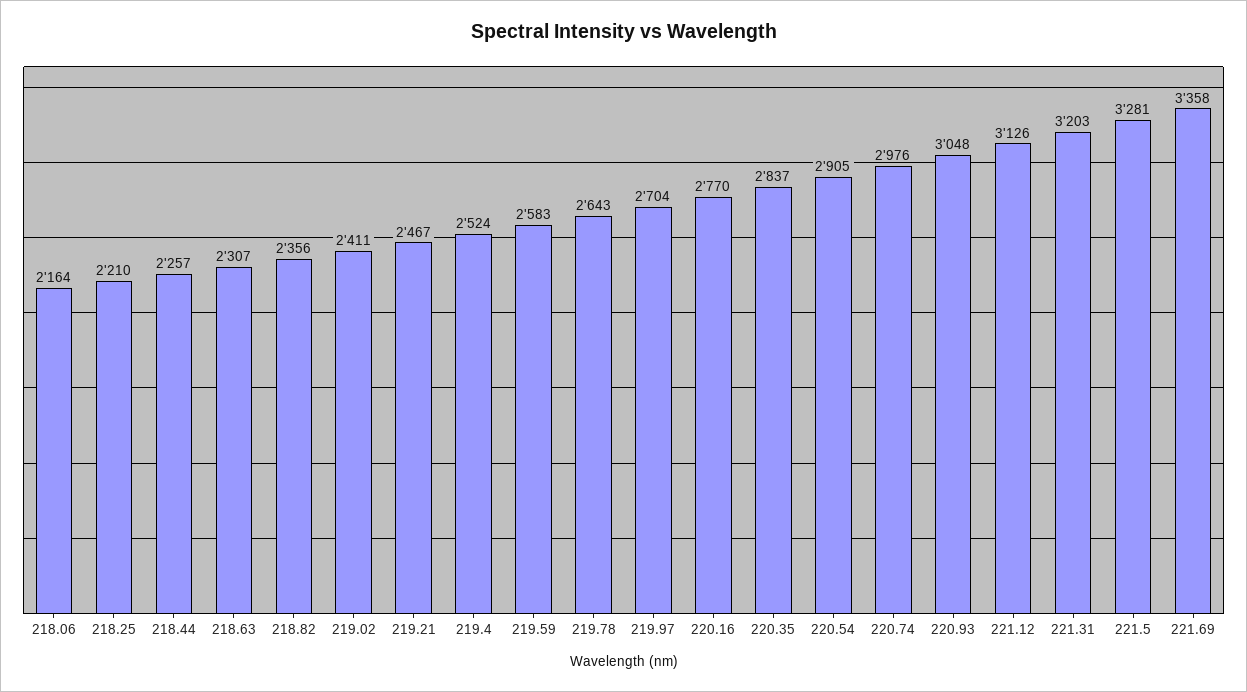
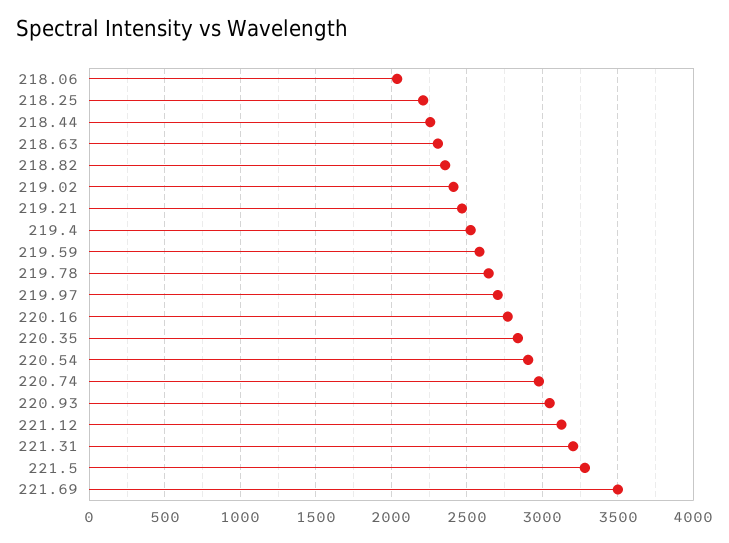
218.06: 2164 -> 2050
221.69: 3358 -> 3500

